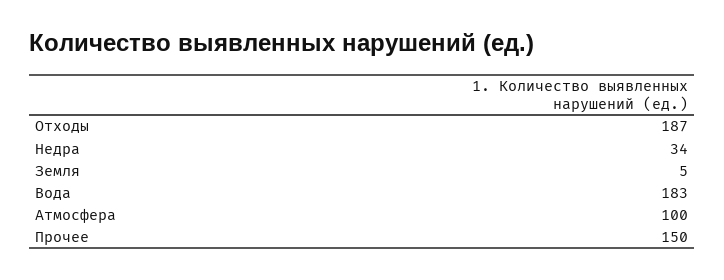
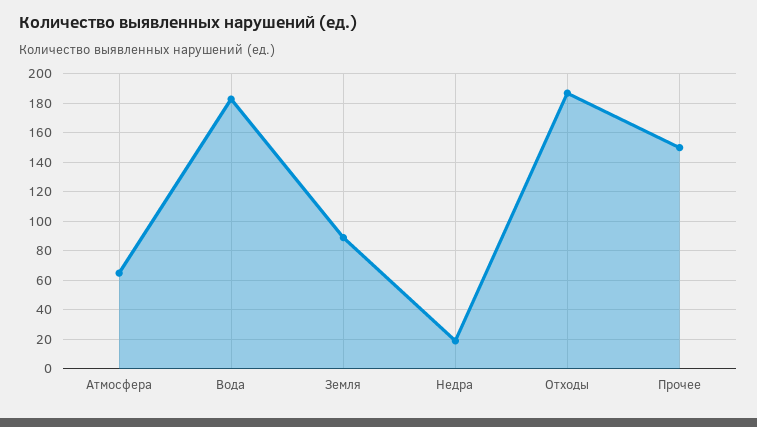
Недра: 34 -> 20
Земля: 5 -> 90
Атмосфера: 100 -> 65

